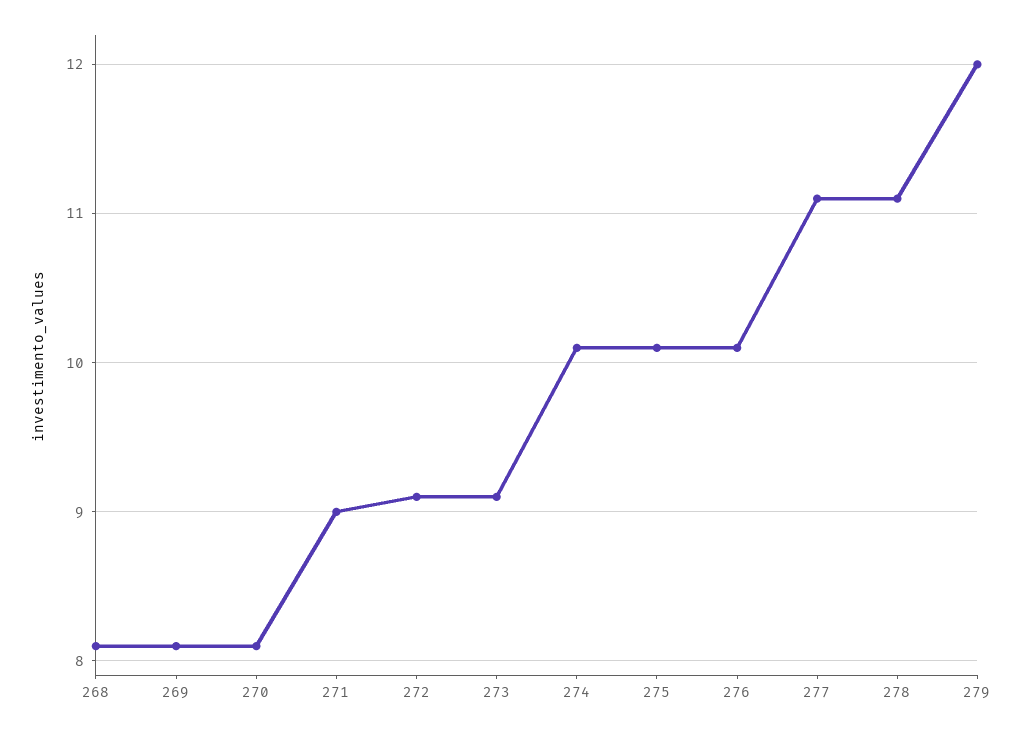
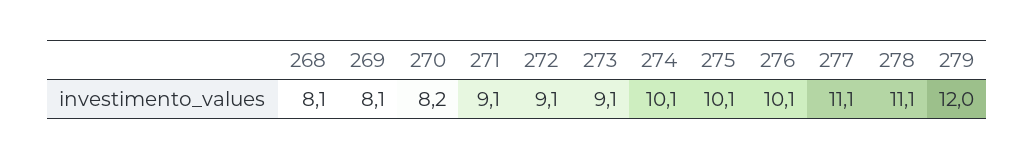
270: 8.1 -> 8.2
271: 9 -> 9.1

